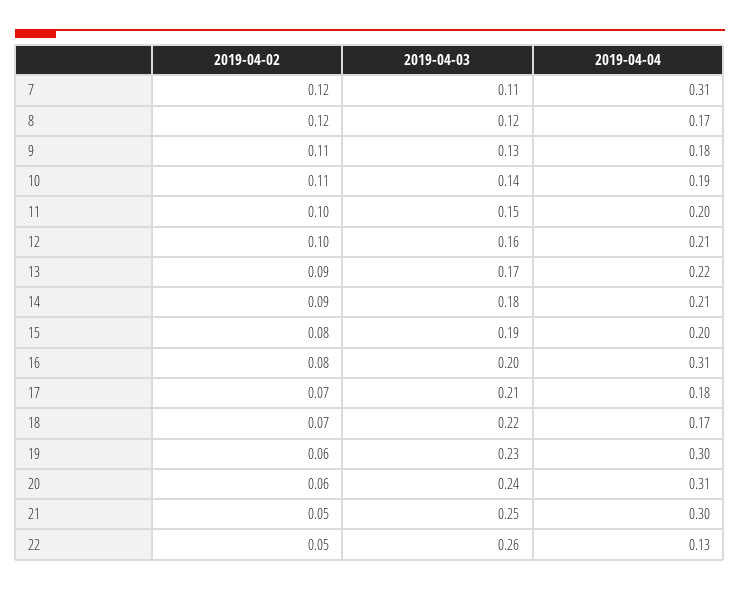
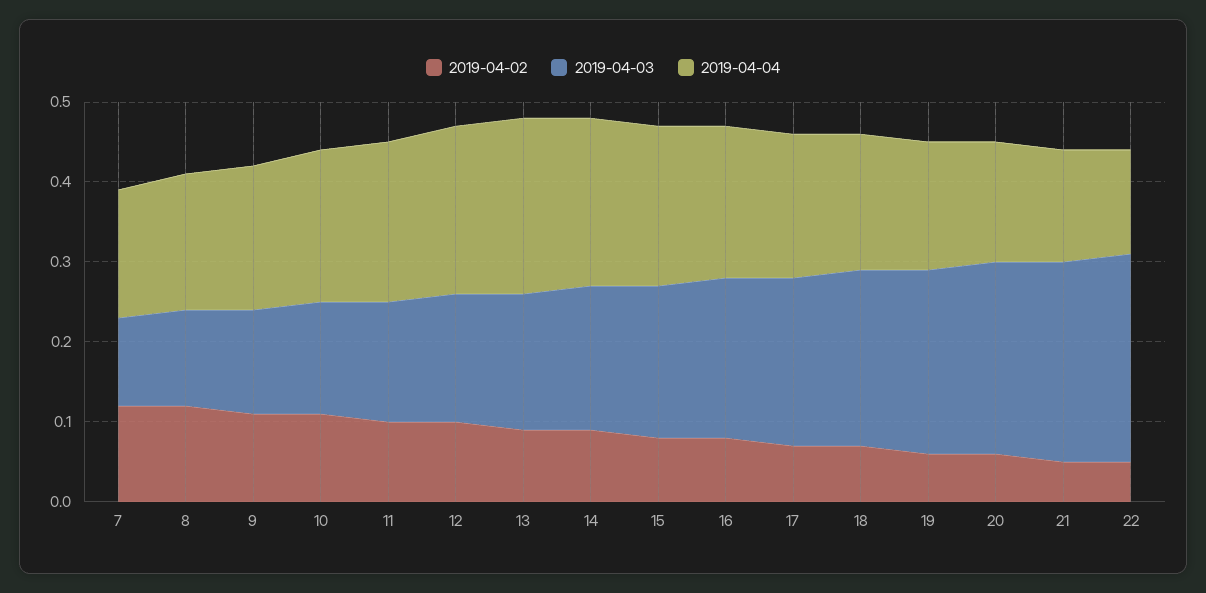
2019-04-04, 7: 0.31 -> 0.15
2019-04-04, 16: 0.31 -> 0.2
2019-04-04, 19: 0.3 -> 0.15
2019-04-04, 20: 0.31 -> 0.15
2019-04-04, 21: 0.3 -> 0.15

